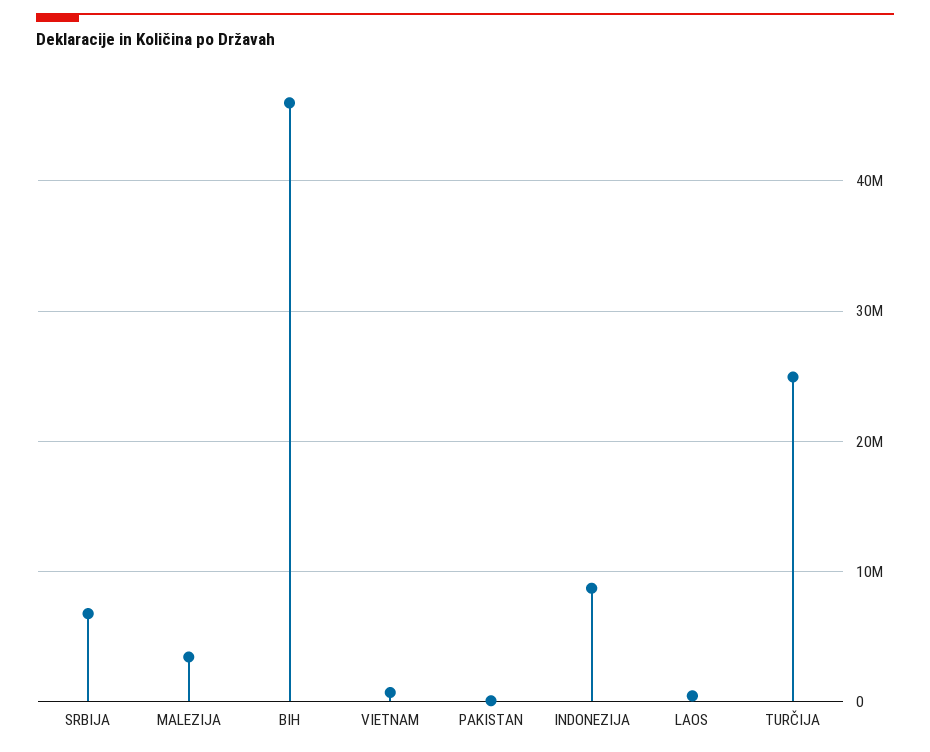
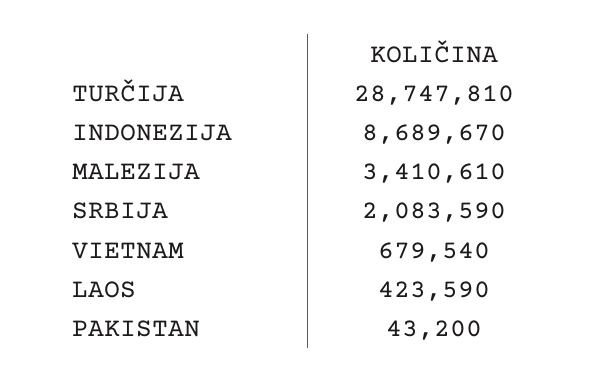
SRBIJA: 7000000 -> 2083590
BIH: 46000000 -> none
TURČIJA: 25000000 -> 28747810

